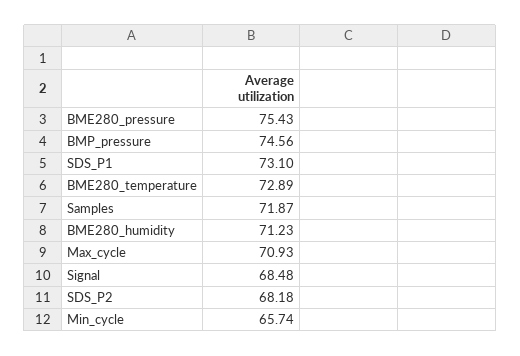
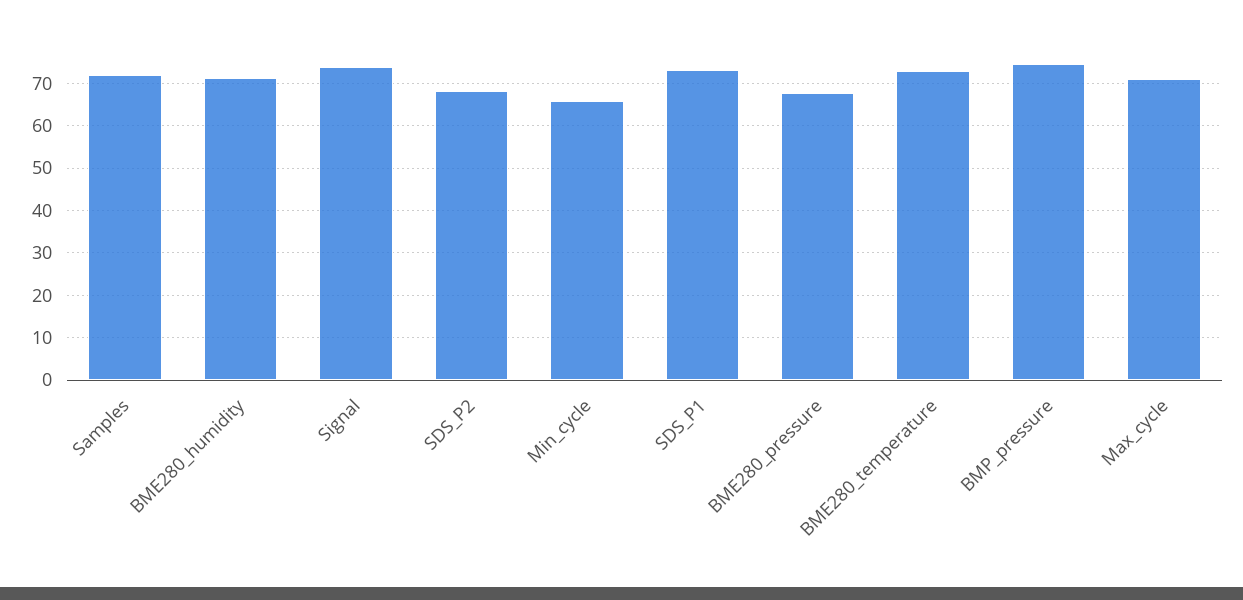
BME280_pressure: 75.43 -> 68
Signal: 68.48 -> 74

